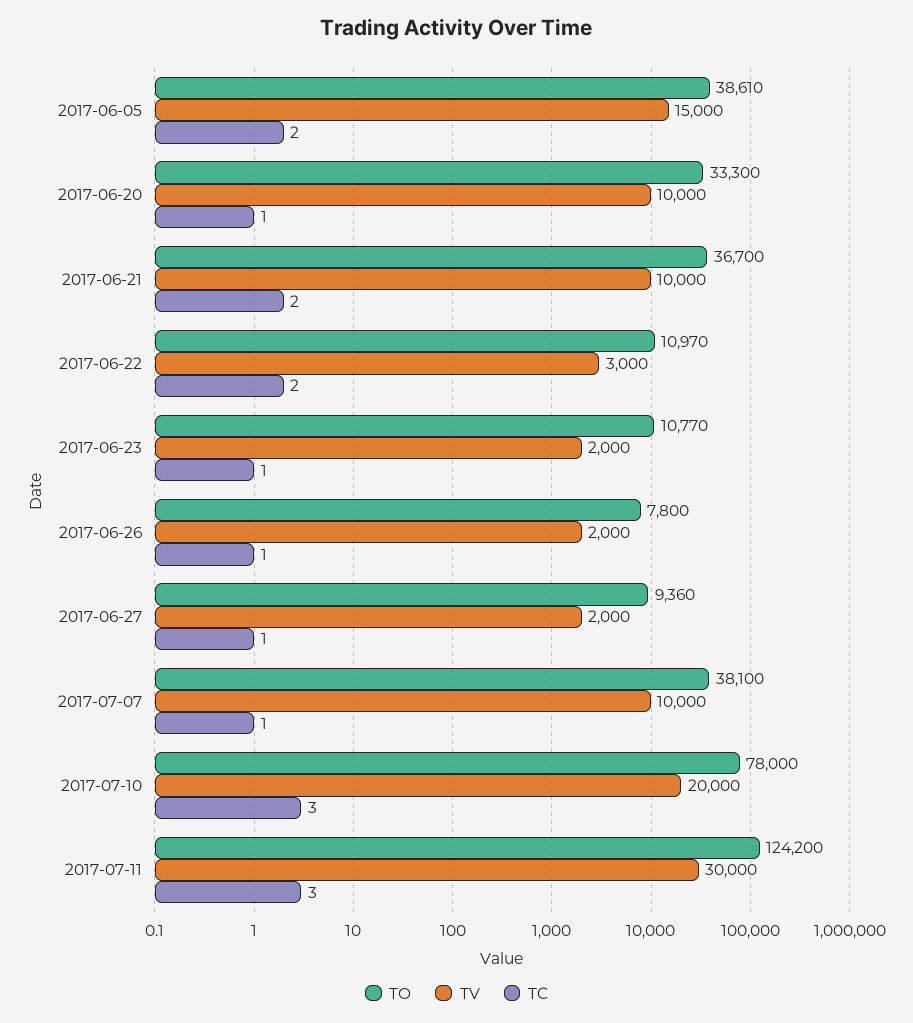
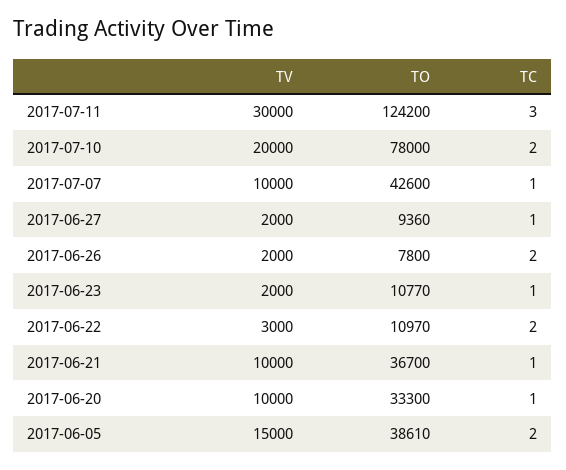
TC, 2017-06-21: 2 -> 1
TC, 2017-06-26: 1 -> 2
TO, 2017-07-07: 38100 -> 42600
TC, 2017-07-10: 3 -> 2

